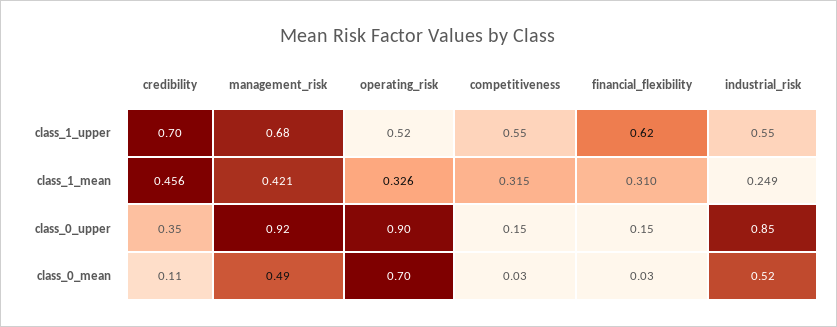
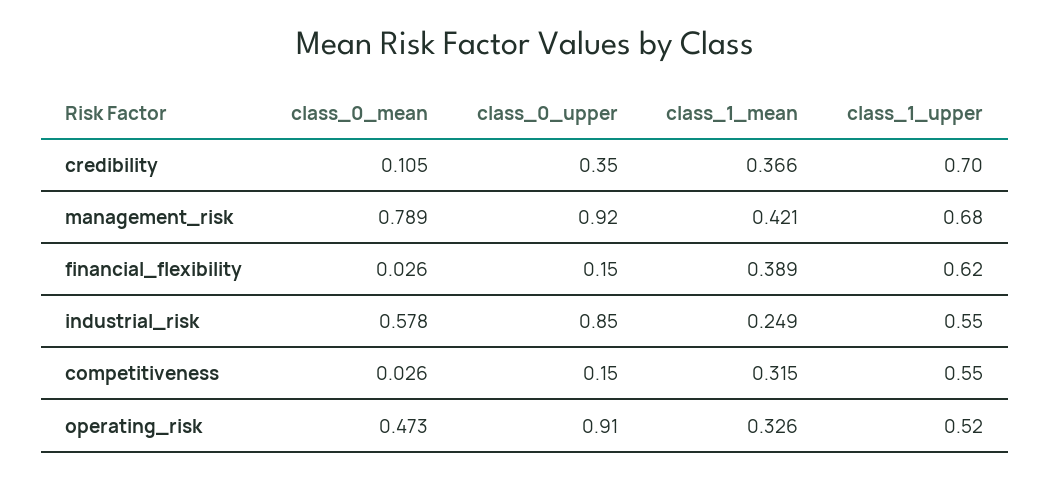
credibility, class_1_mean: 0.456 -> 0.366
financial_flexibility, class_1_mean: 0.31 -> 0.389
operating_risk, class_0_upper: 0.9 -> 0.91
management_risk, class_0_mean: 0.49 -> 0.789
operating_risk, class_0_mean: 0.7 -> 0.473
industrial_risk, class_0_mean: 0.52 -> 0.578

